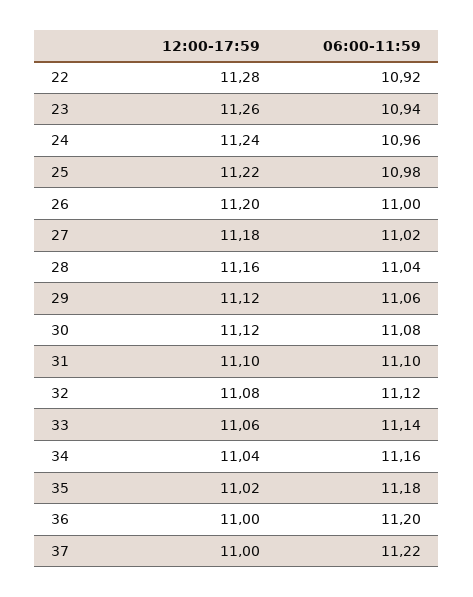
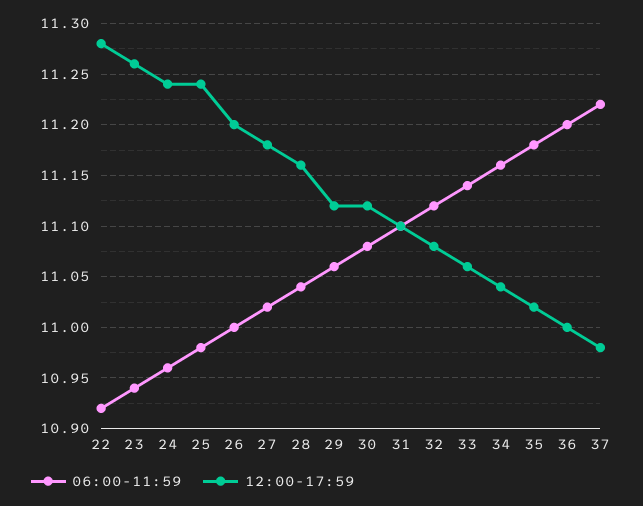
12:00-17:59, 25: 11.22 -> 11.24
12:00-17:59, 37: 11 -> 10.98

